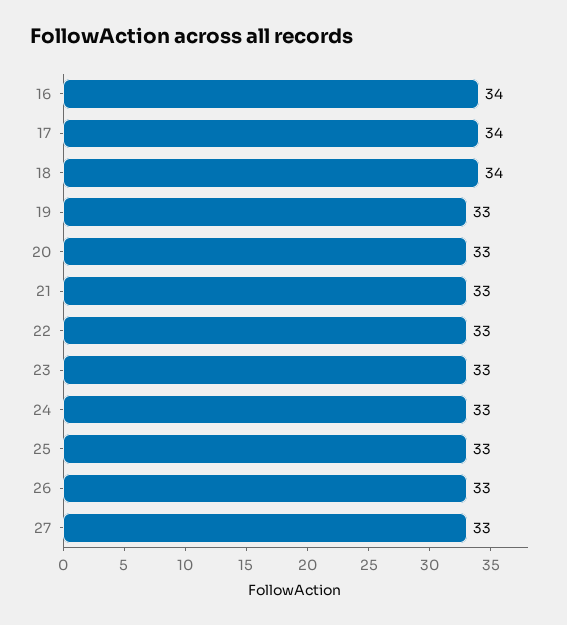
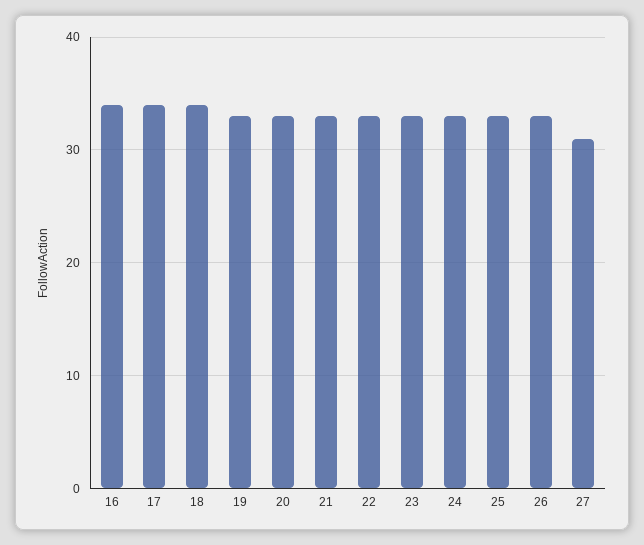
27: 33 -> 31

